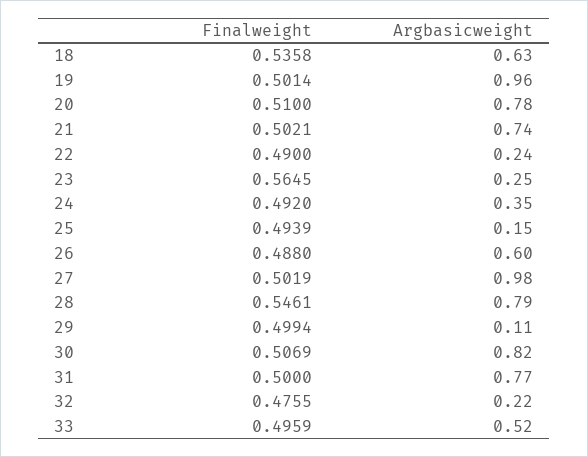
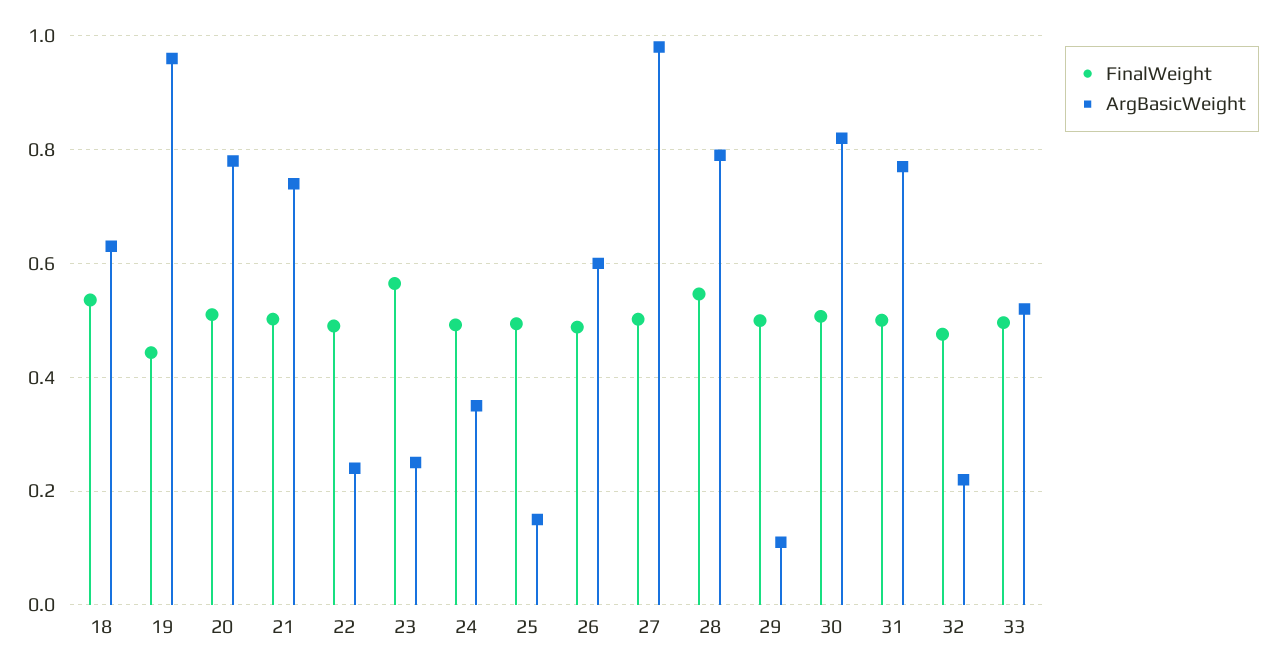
Finalweight, 19: 0.5014 -> 0.44

